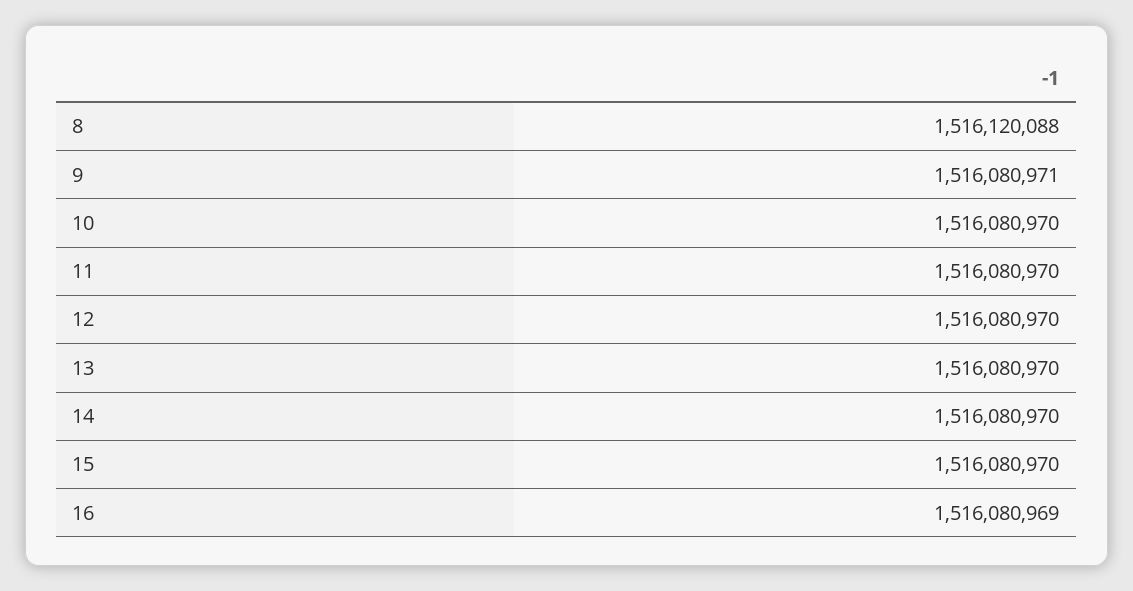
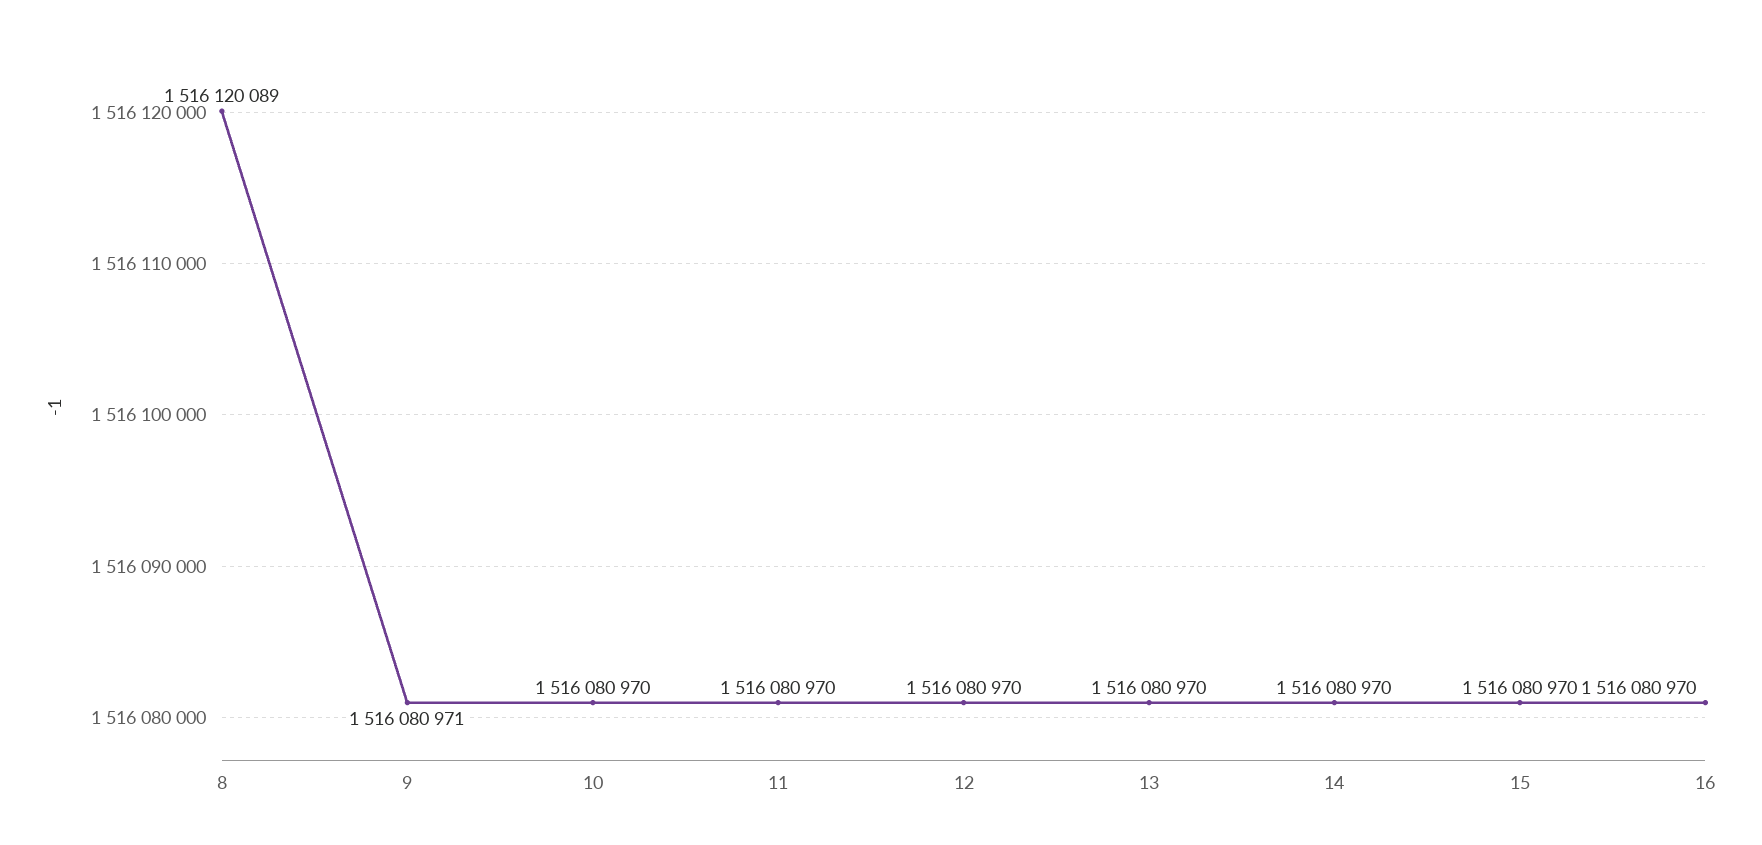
8: 1516120088 -> 1516120089
16: 1516080969 -> 1516080970

